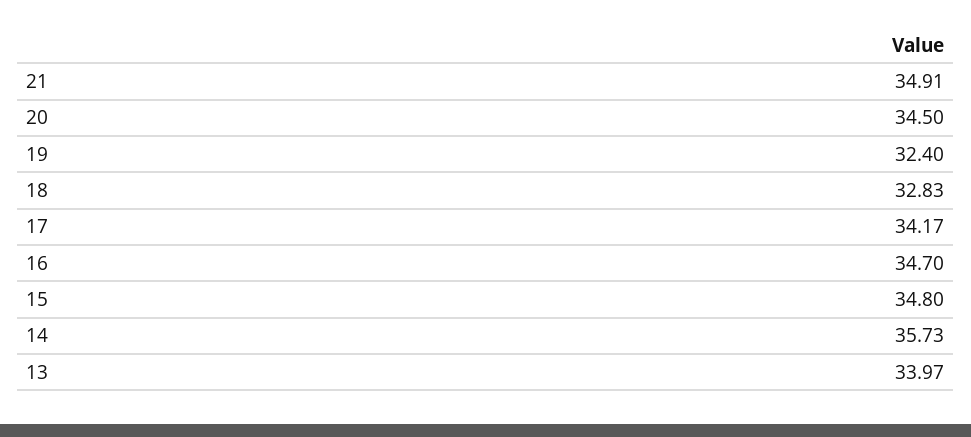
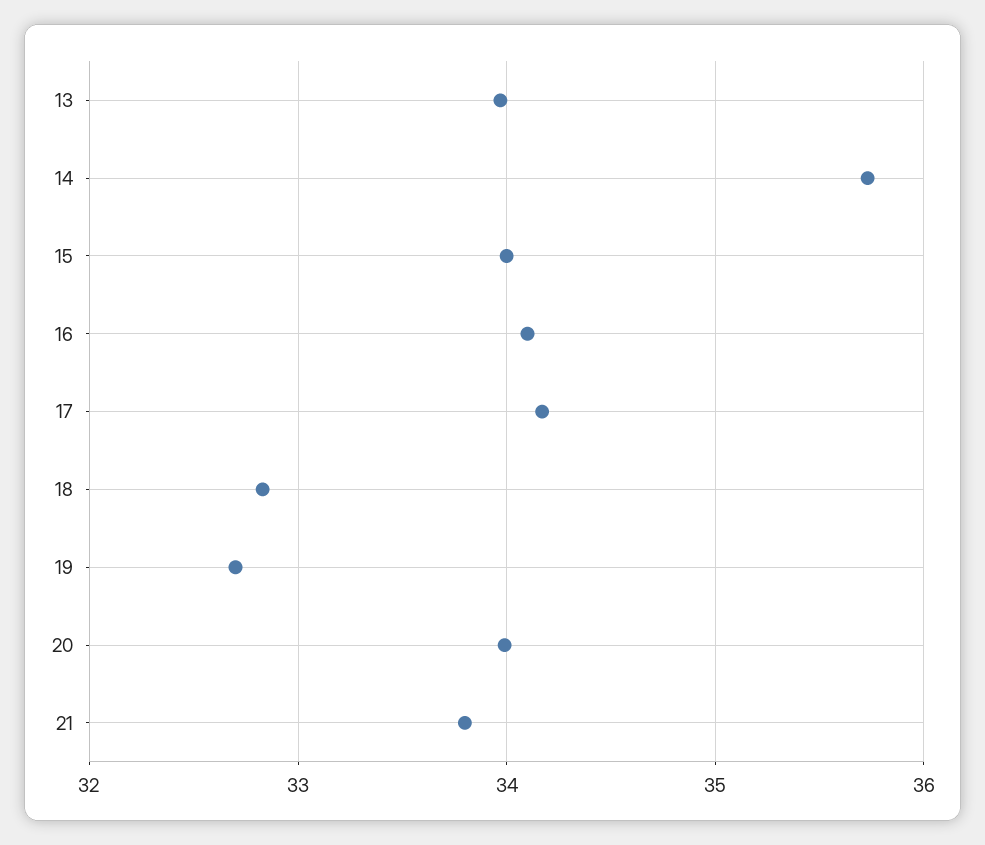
21: 34.91 -> 33.8
20: 34.5 -> 34
19: 32.4 -> 32.7
16: 34.7 -> 34.1
15: 34.8 -> 34

